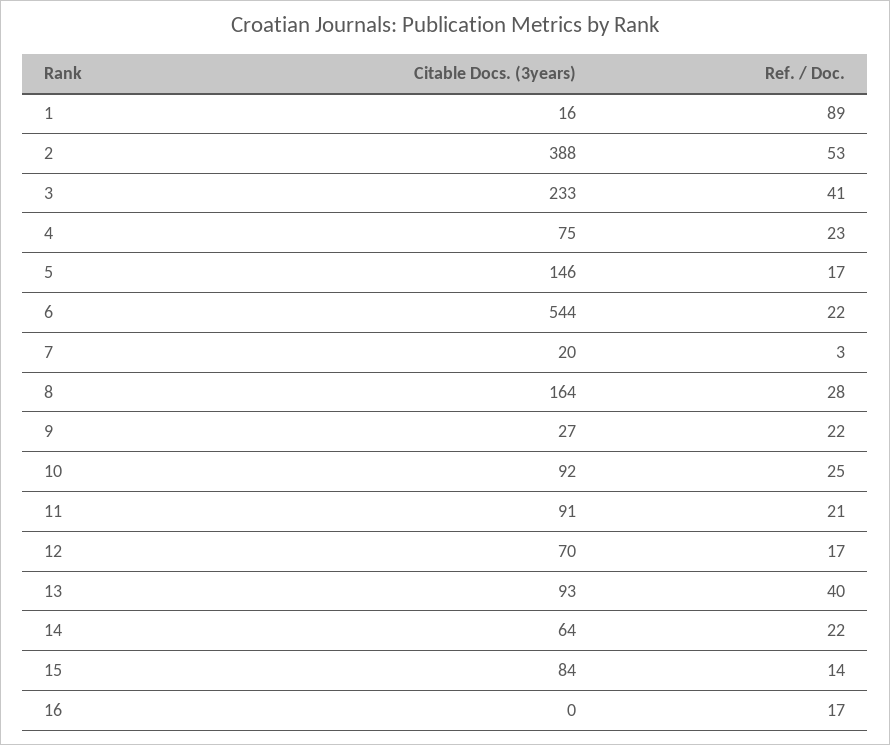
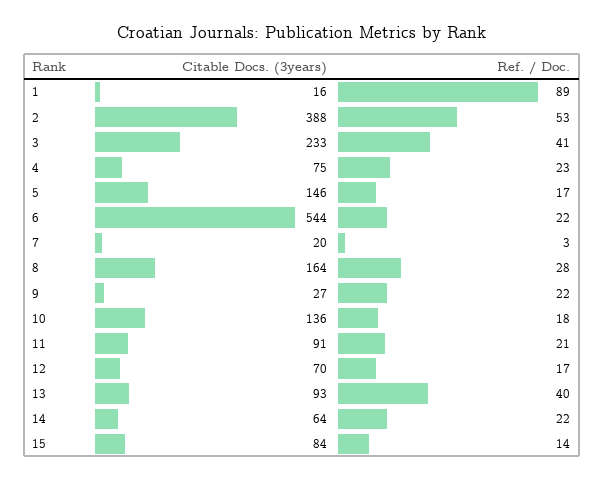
Citable Docs. (3years), 10: 92 -> 136
Ref. / Doc., 10: 25 -> 18
Citable Docs. (3years), 16: 0 -> none
Ref. / Doc., 16: 17 -> none

